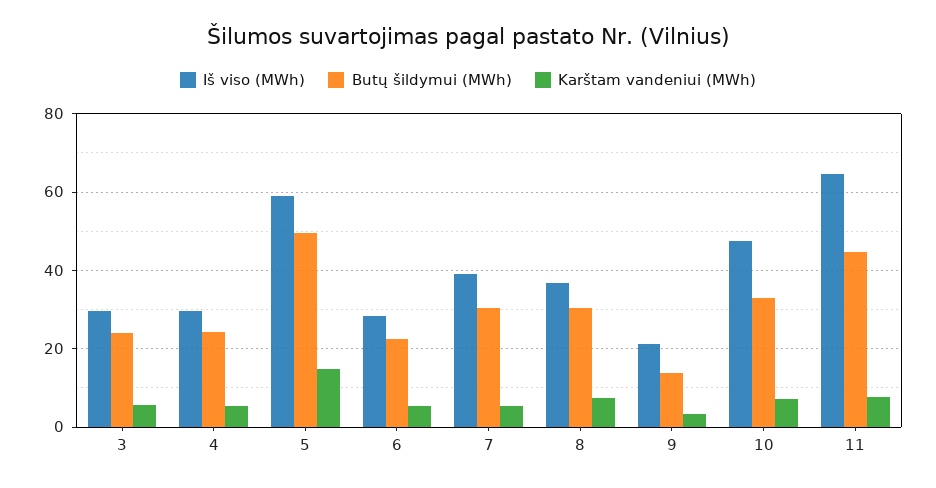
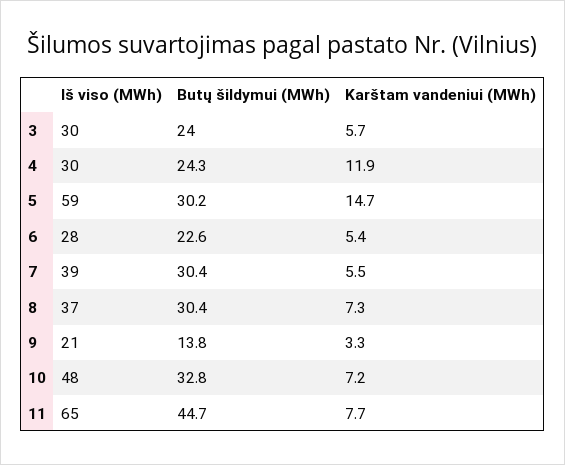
Karštam vandeniui (MWh), 4: 6 -> 11.9
Butų šildymui (MWh), 5: 50 -> 30.2

